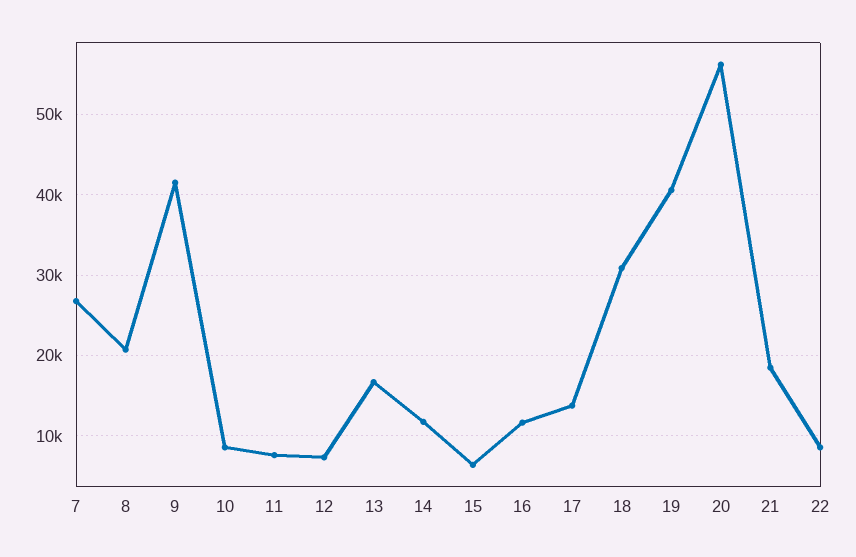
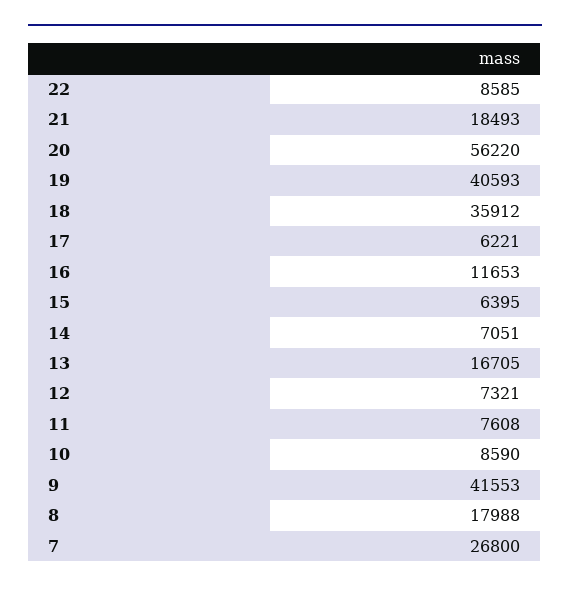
8: 21000 -> 17988
14: 12000 -> 7051
17: 14000 -> 6221
18: 31000 -> 35912

